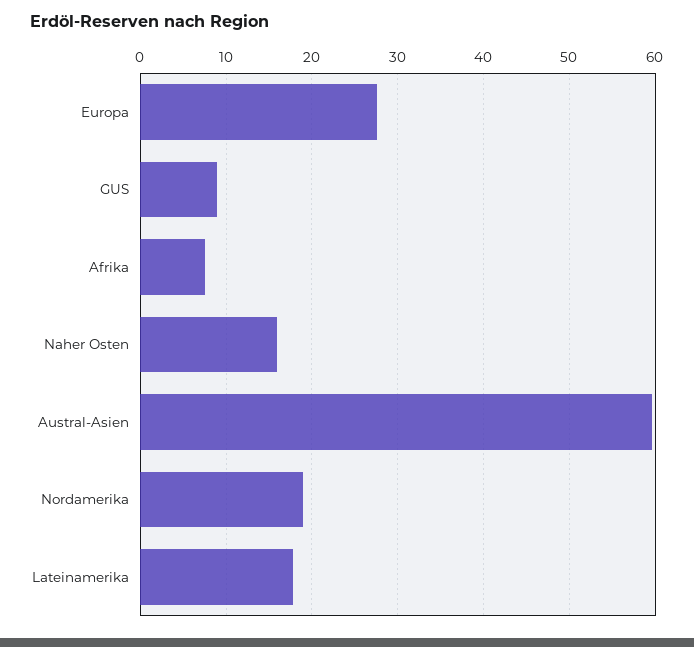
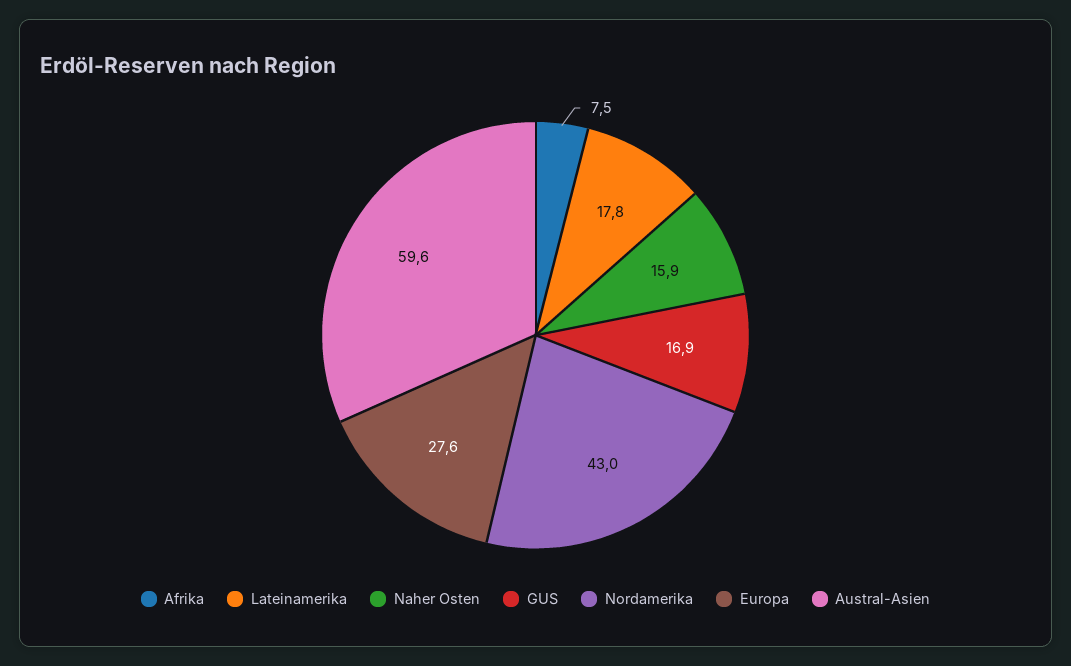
GUS: 9 -> 16.9
Nordamerika: 19 -> 43

